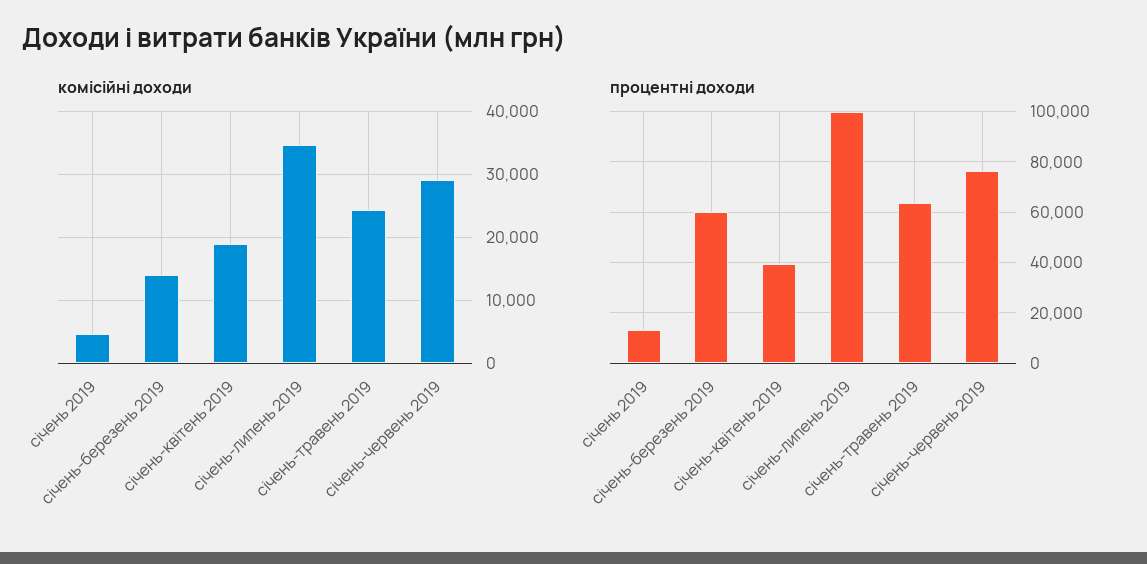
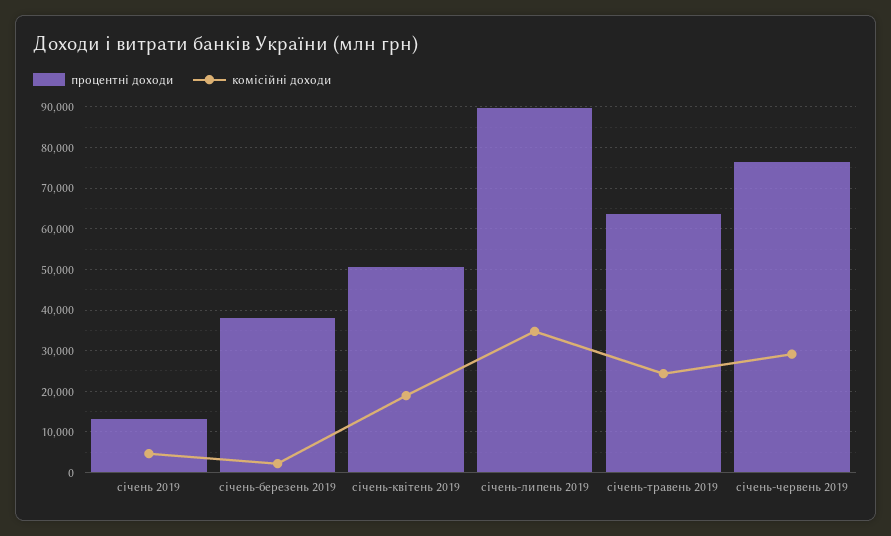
комісійні доходи, січень-березень 2019: 14000 -> 2000
процентні доходи, січень-березень 2019: 60000 -> 38000
процентні доходи, січень-квітень 2019: 40000 -> 50000
процентні доходи, січень-липень 2019: 100000 -> 90000

